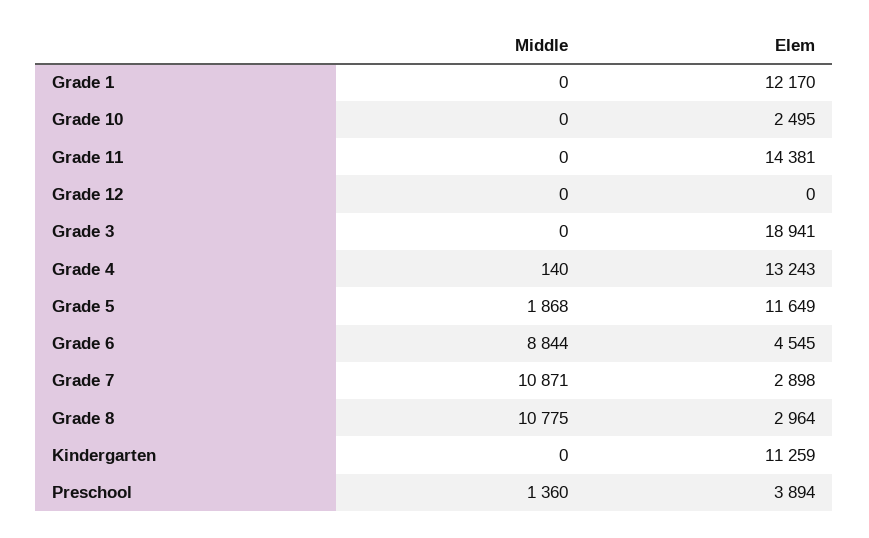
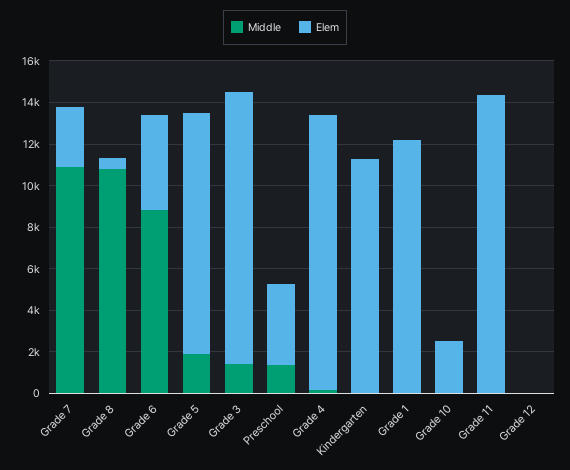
Middle, Grade 3: 0 -> 1500
Elem, Grade 3: 18941 -> 13000
Elem, Grade 8: 2964 -> 500

